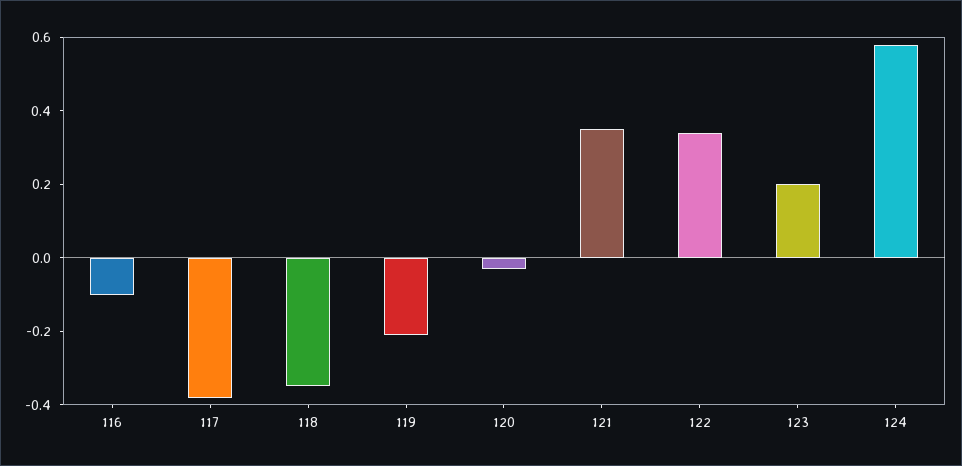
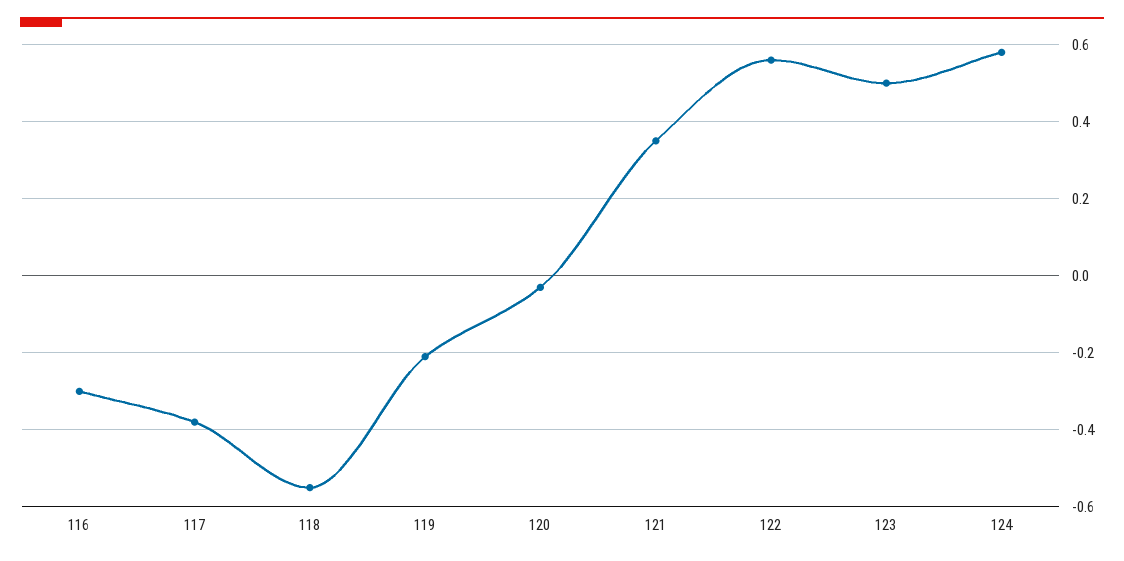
116: -0.1 -> -0.3
118: -0.35 -> -0.55
122: 0.35 -> 0.55
123: 0.2 -> 0.5

